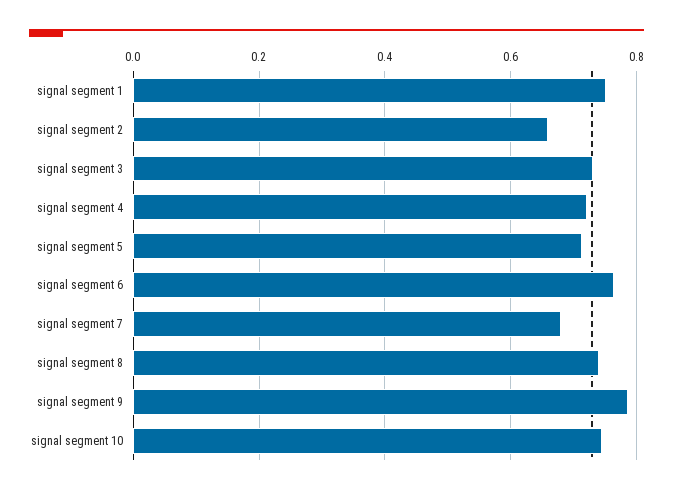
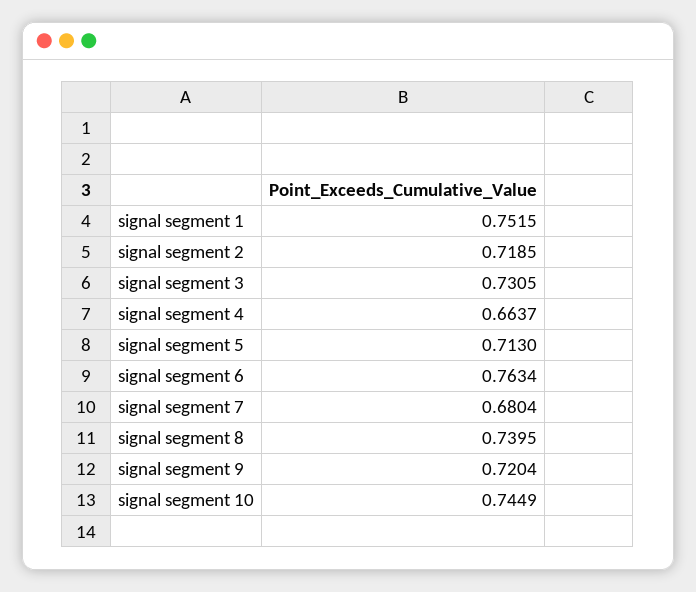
signal segment 2: 0.66 -> 0.7185
signal segment 4: 0.72 -> 0.6637
signal segment 9: 0.78 -> 0.7204

